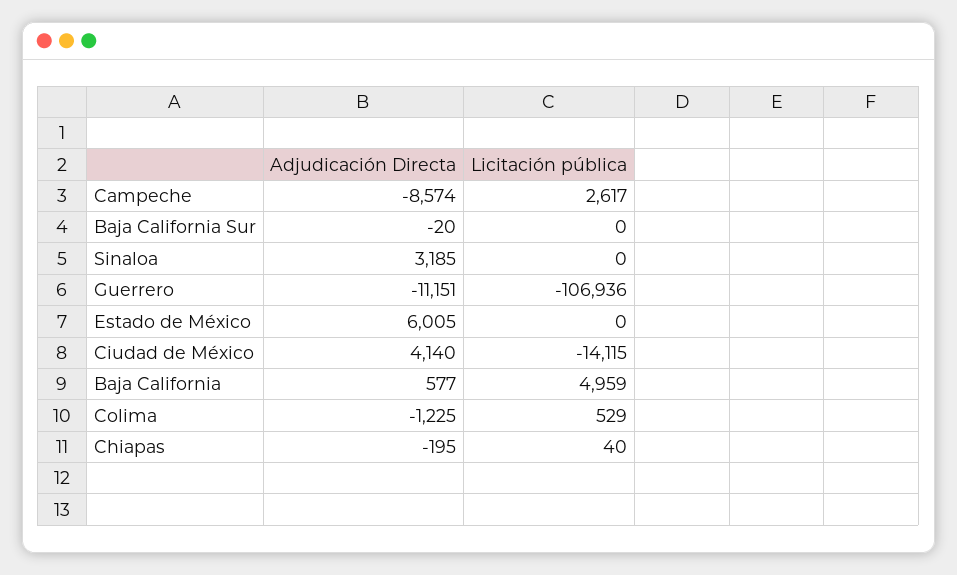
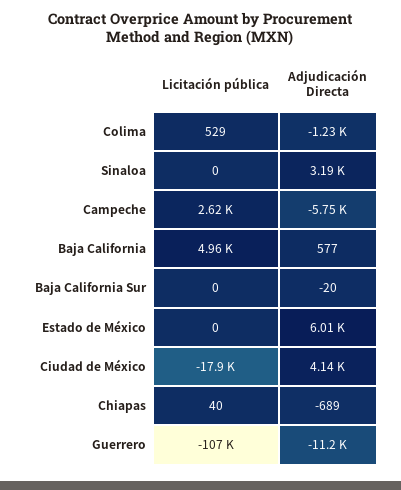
Adjudicación Directa, Campeche: -8574 -> -5750
Licitación pública, Ciudad de México: -14115 -> -17900
Adjudicación Directa, Chiapas: -195 -> -689

